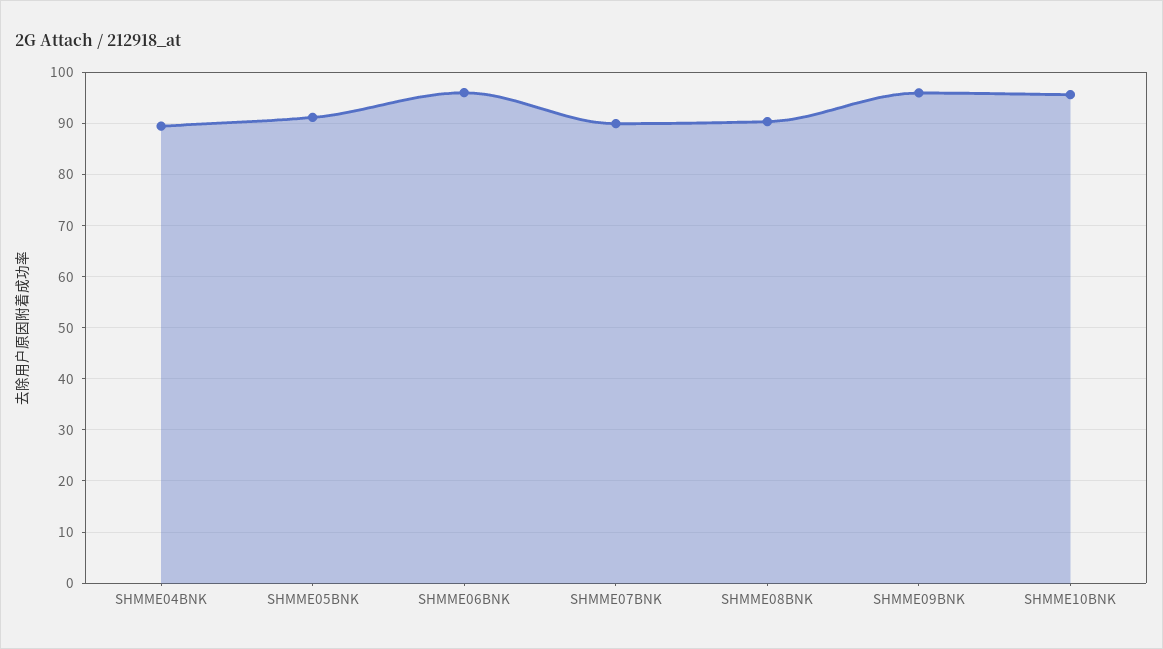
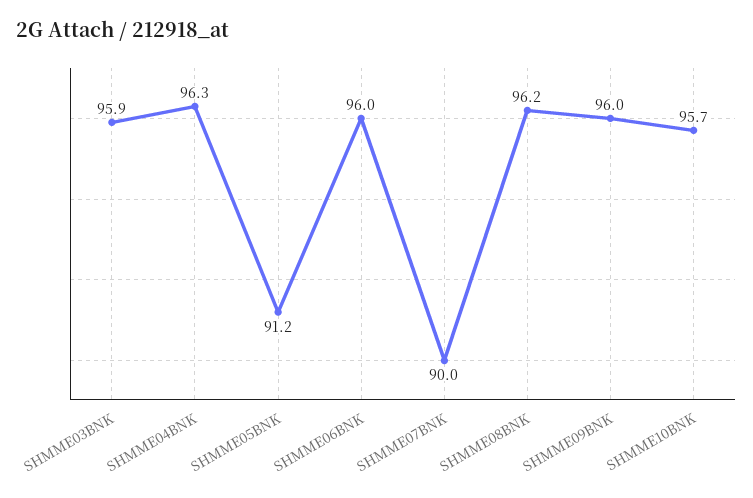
SHMME04BNK: 90 -> 96.3
SHMME08BNK: 90 -> 96.2
SHMME03BNK: none -> 95.9

